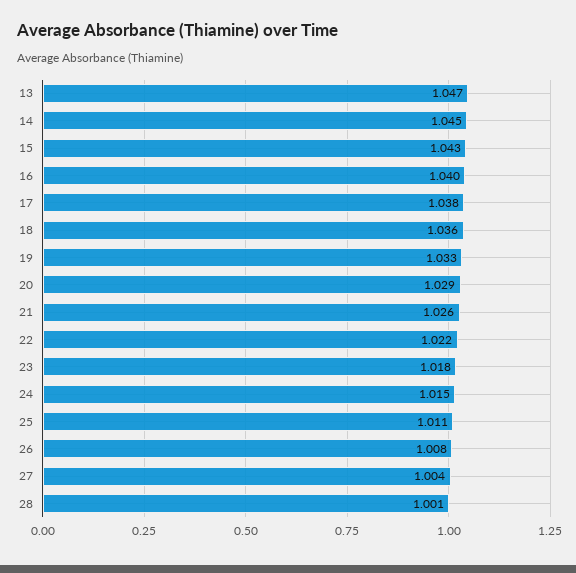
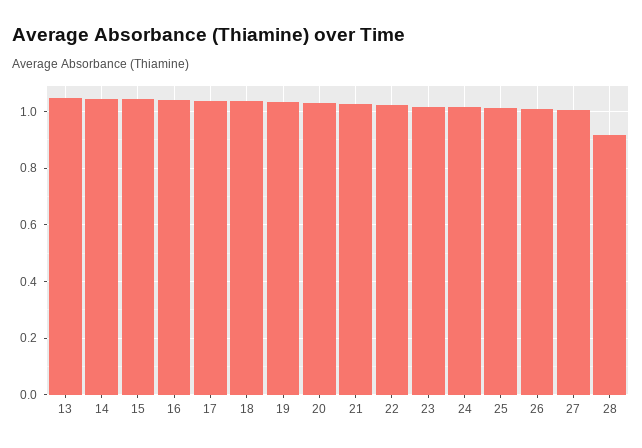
28: 1.001 -> 0.925

